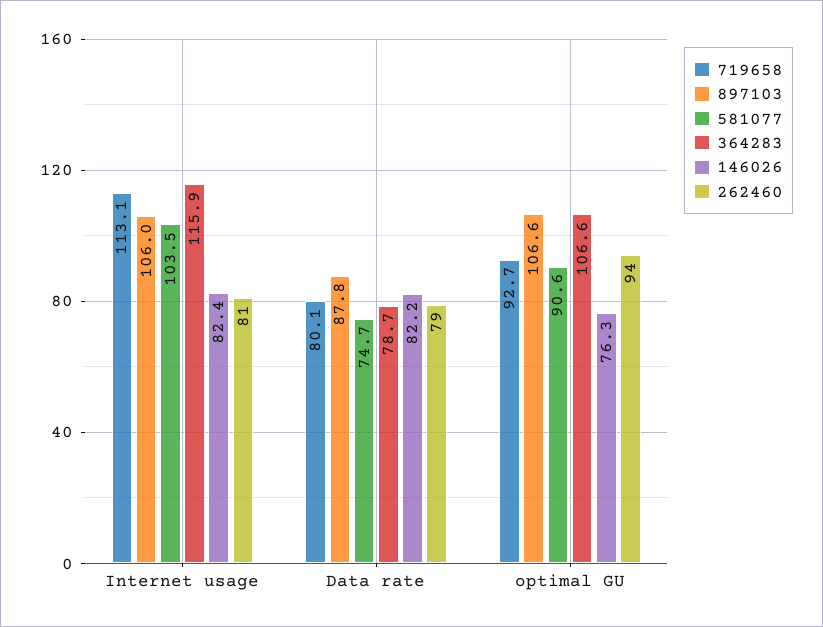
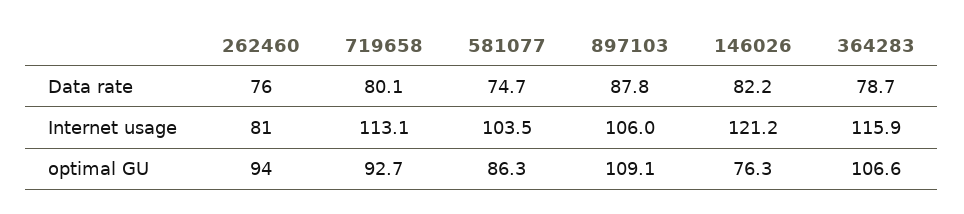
146026, Internet usage: 82.4 -> 121.2
262460, Data rate: 79 -> 76
897103, optimal GU: 106.6 -> 109.1
581077, optimal GU: 90.6 -> 86.3

